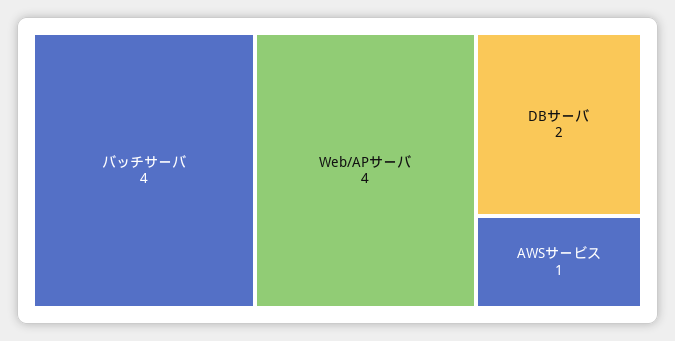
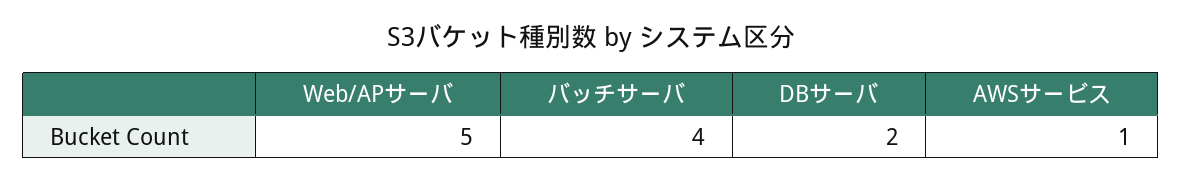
Web/APサーバ: 4 -> 5

